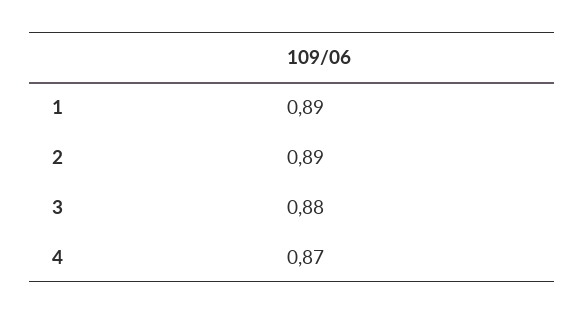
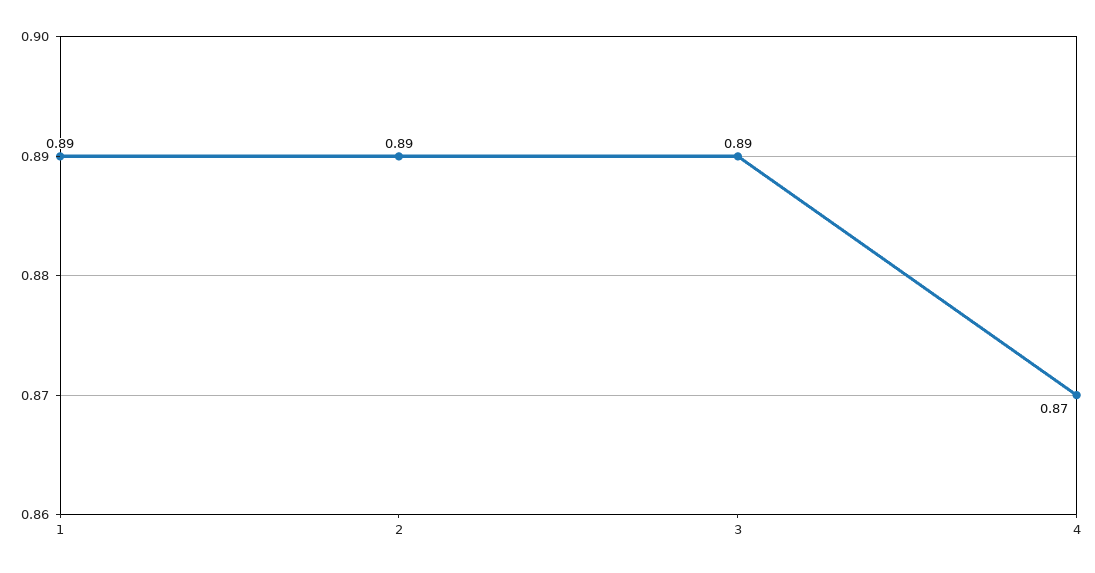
3: 0.88 -> 0.89

